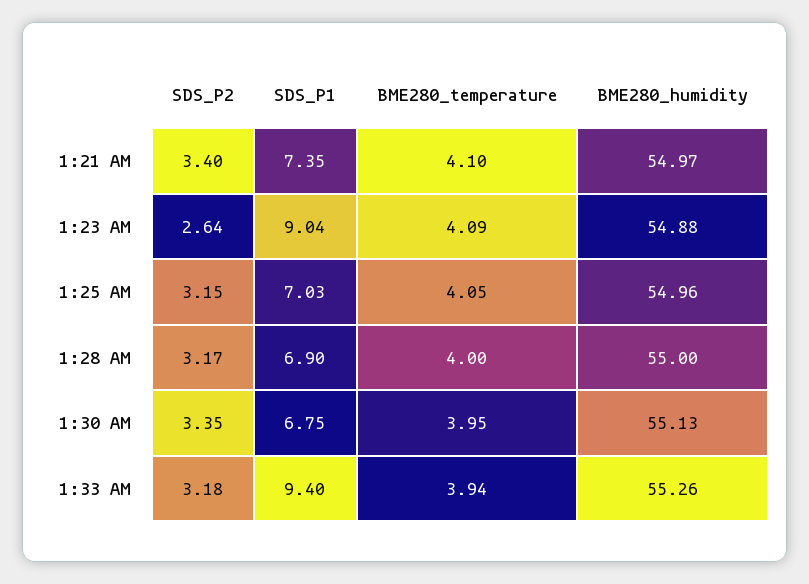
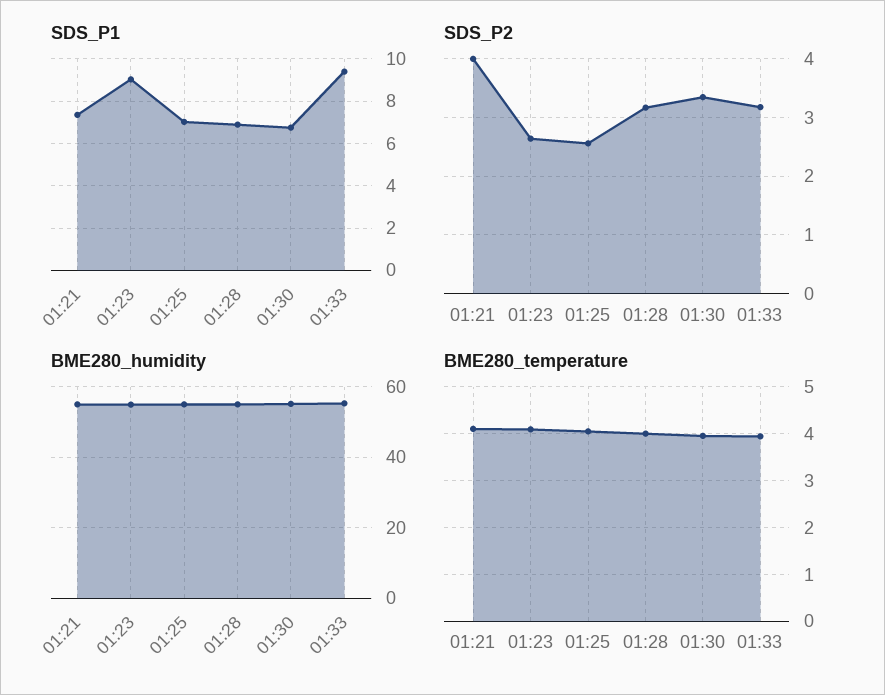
SDS_P2, 1:21 AM: 3.4 -> 4
SDS_P2, 1:25 AM: 3.15 -> 2.6

